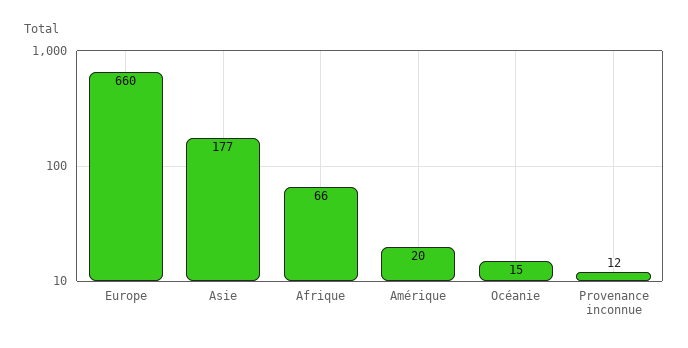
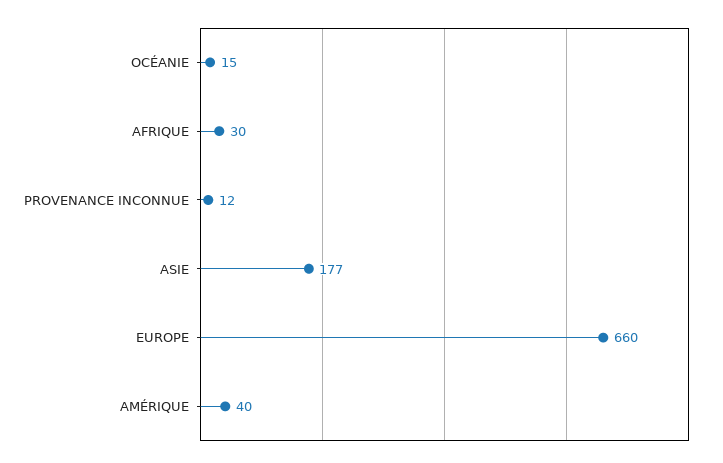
Afrique: 66 -> 30
Amérique: 20 -> 40

